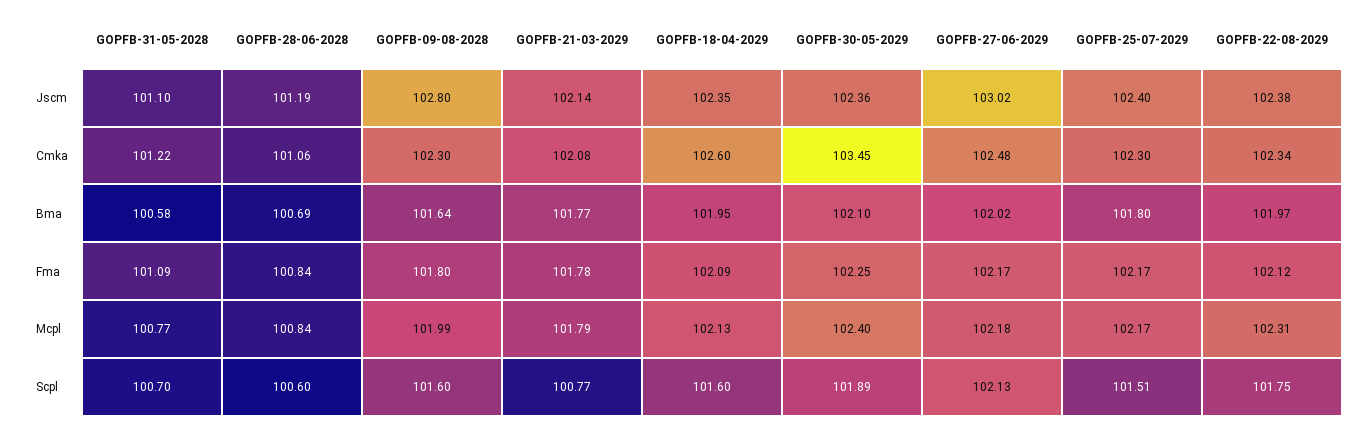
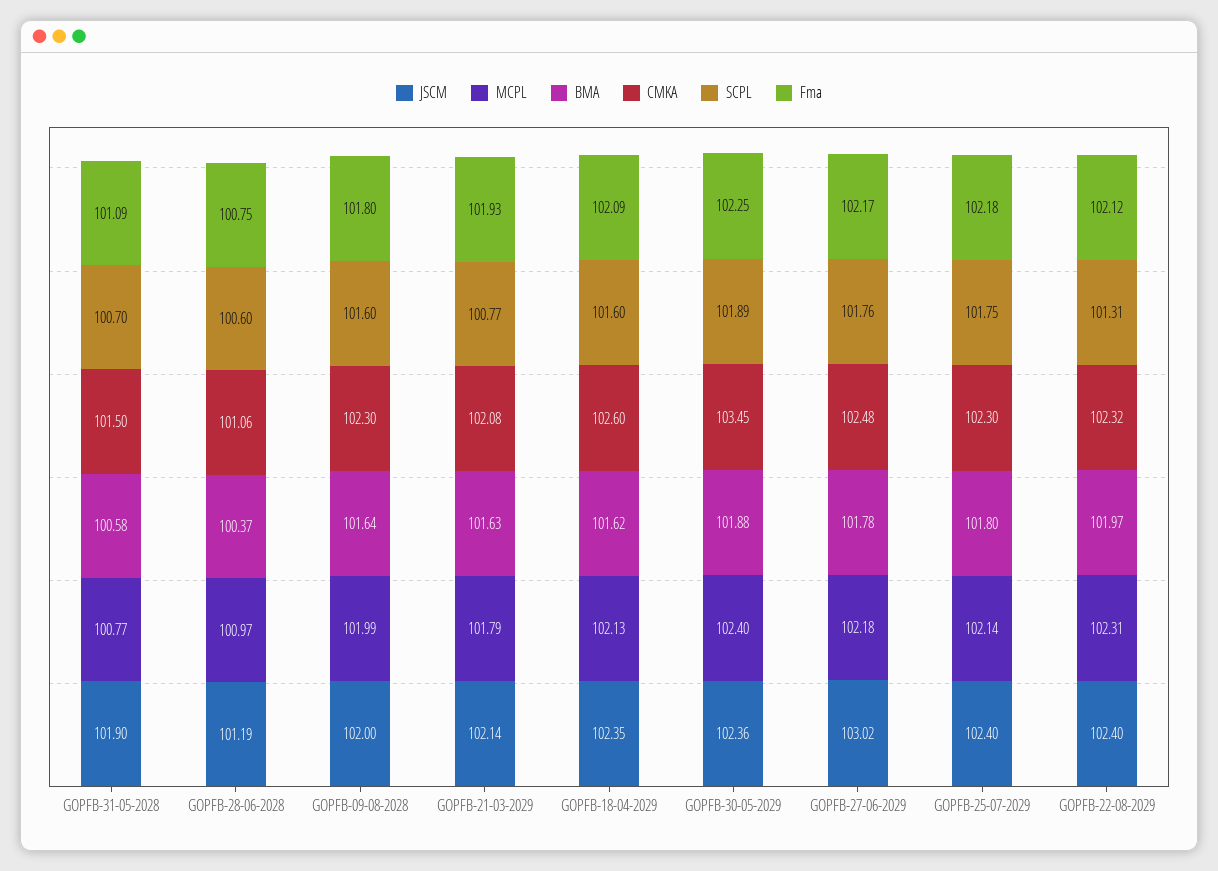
Jscm, GOPFB-31-05-2028: 101.1 -> 101.9
Jscm, GOPFB-09-08-2028: 102.8 -> 102
Jscm, GOPFB-22-08-2029: 102.38 -> 102.4
Cmka, GOPFB-31-05-2028: 101.22 -> 101.5
Cmka, GOPFB-22-08-2029: 102.34 -> 102.32
Bma, GOPFB-28-06-2028: 100.69 -> 100.37
Bma, GOPFB-21-03-2029: 101.77 -> 101.63
Bma, GOPFB-18-04-2029: 101.95 -> 101.62
Bma, GOPFB-30-05-2029: 102.1 -> 101.88
Bma, GOPFB-27-06-2029: 102.02 -> 101.78
Fma, GOPFB-28-06-2028: 100.84 -> 100.75
Fma, GOPFB-21-03-2029: 101.78 -> 101.93
Fma, GOPFB-25-07-2029: 102.17 -> 102.18
Mcpl, GOPFB-28-06-2028: 100.84 -> 100.97
Mcpl, GOPFB-25-07-2029: 102.17 -> 102.14
Scpl, GOPFB-27-06-2029: 102.13 -> 101.76
Scpl, GOPFB-25-07-2029: 101.51 -> 101.75
Scpl, GOPFB-22-08-2029: 101.75 -> 101.31

